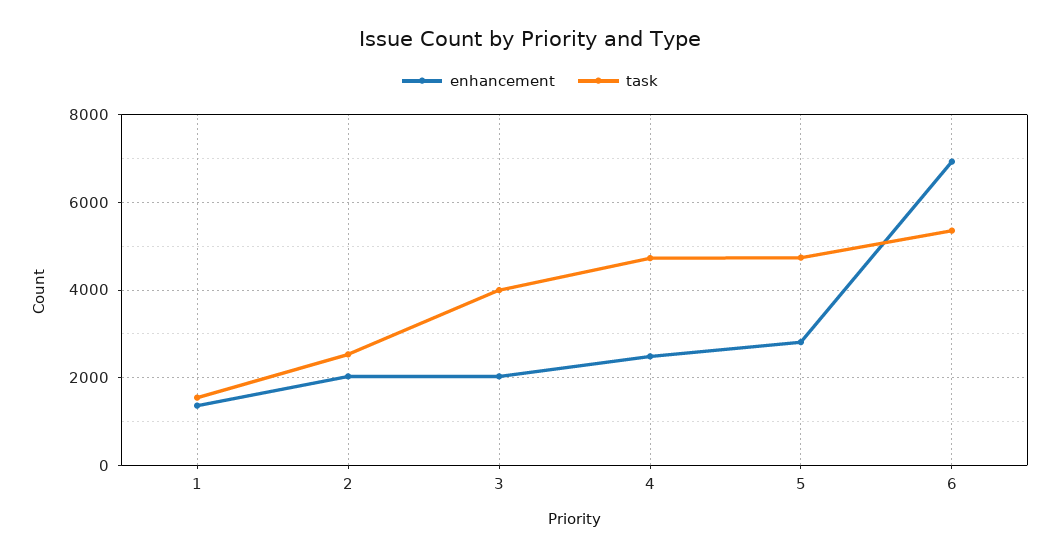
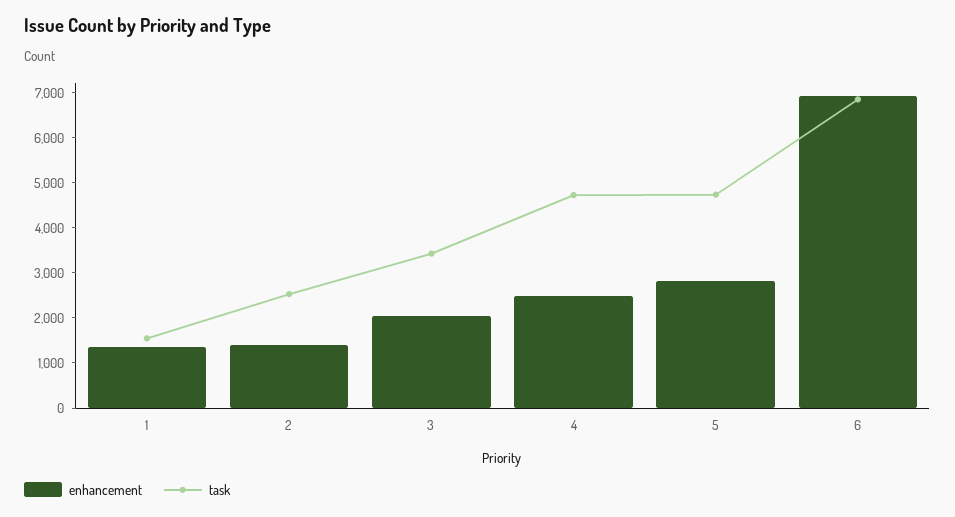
enhancement, 2: 2000 -> 1400
task, 3: 4000 -> 3400
task, 6: 5400 -> 6800

